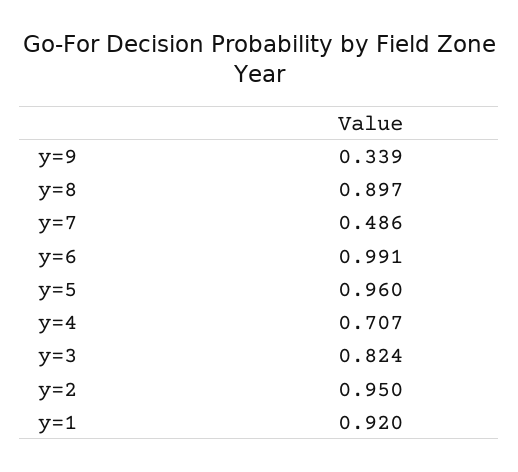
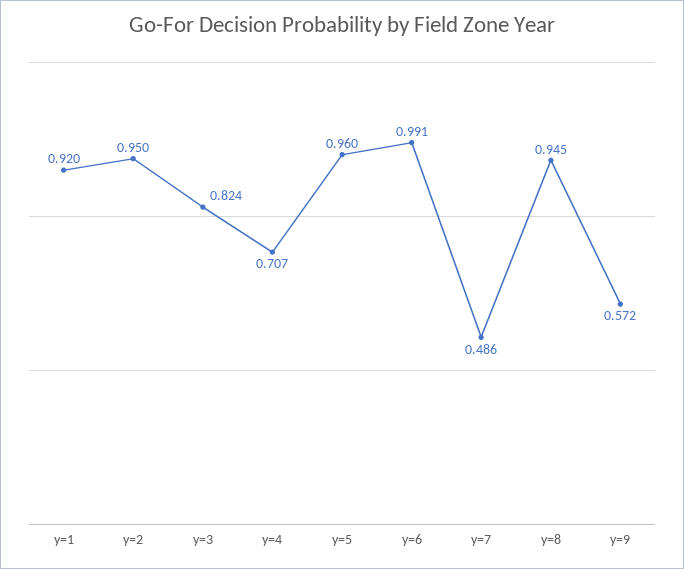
y=9: 0.339 -> 0.572
y=8: 0.897 -> 0.945

